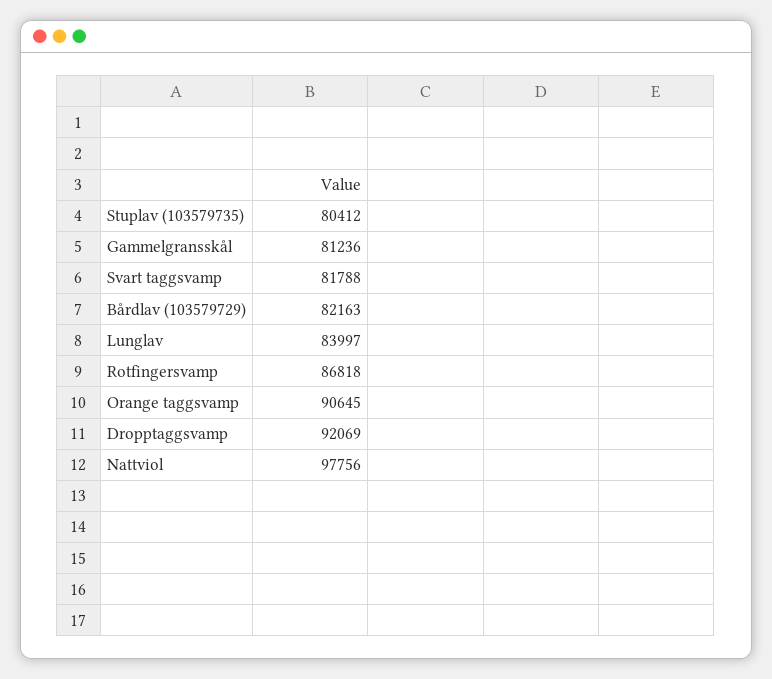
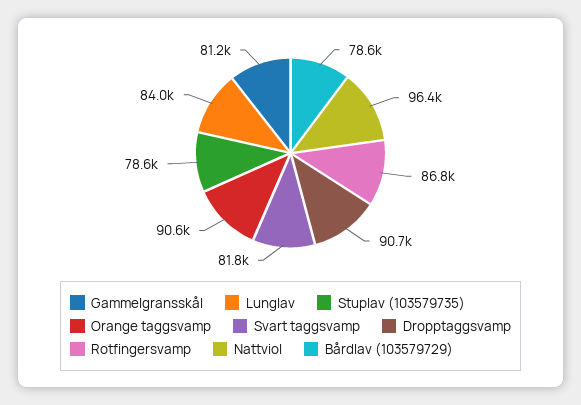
Stuplav (103579735): 80412 -> 78600
Bårdlav (103579729): 82163 -> 78600
Dropptaggsvamp: 92069 -> 90700
Nattviol: 97756 -> 96400

